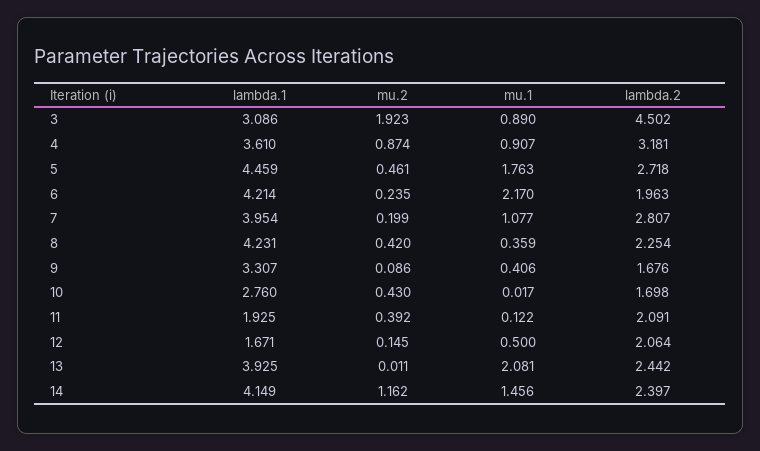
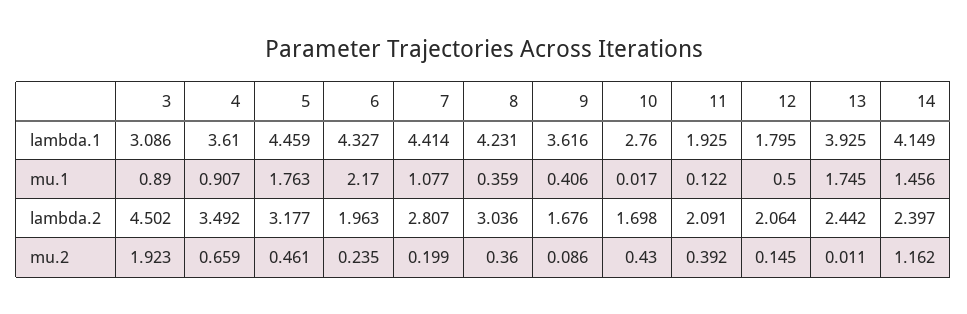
mu.2, 4: 0.874 -> 0.659
lambda.2, 4: 3.181 -> 3.492
lambda.2, 5: 2.718 -> 3.177
lambda.1, 6: 4.214 -> 4.327
lambda.1, 7: 3.954 -> 4.414
mu.2, 8: 0.42 -> 0.36
lambda.2, 8: 2.254 -> 3.036
lambda.1, 9: 3.307 -> 3.616
lambda.1, 12: 1.671 -> 1.795
mu.1, 13: 2.081 -> 1.745

